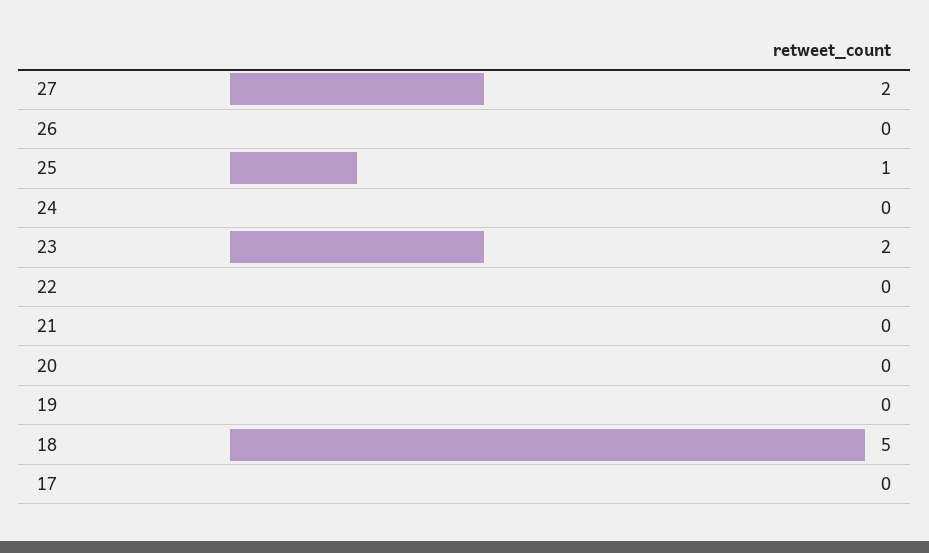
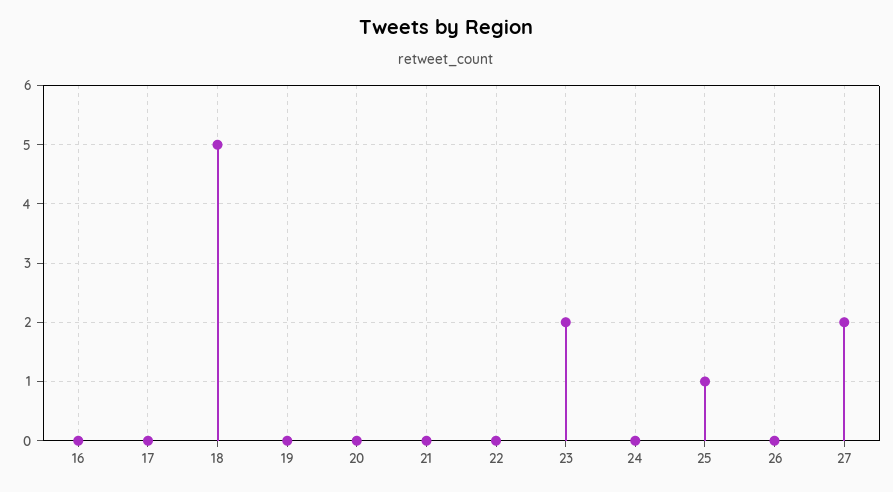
16: none -> 0

